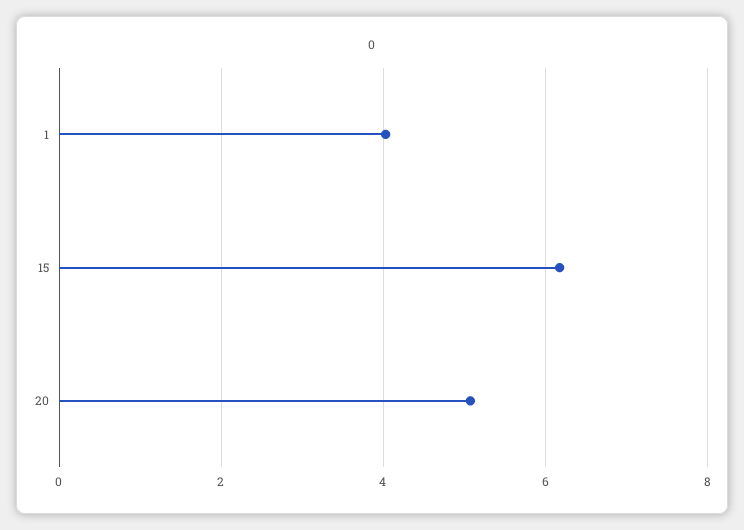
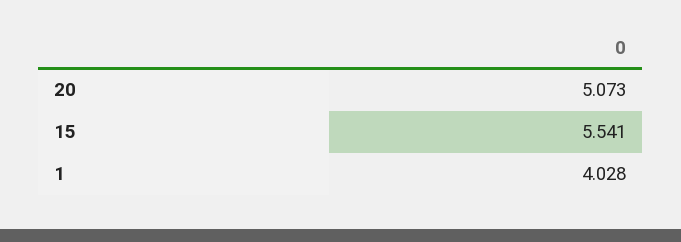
15: 6.2 -> 5.541

